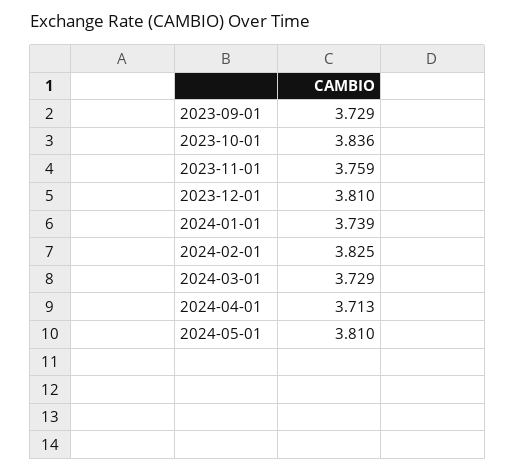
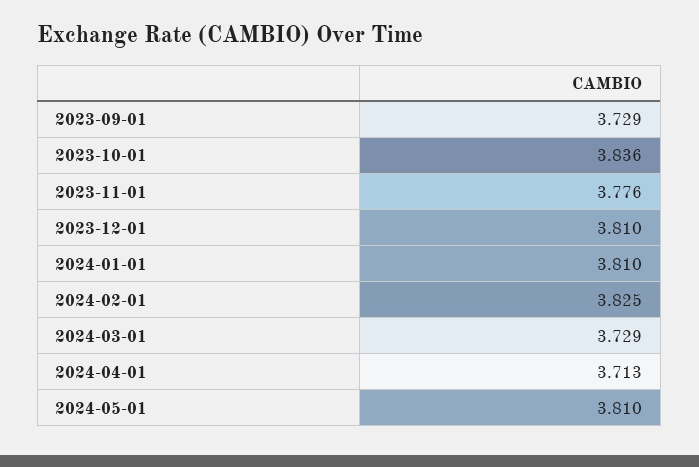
2023-11-01: 3.759 -> 3.776
2024-01-01: 3.739 -> 3.81

